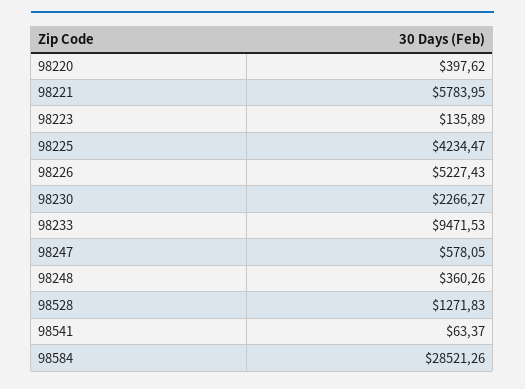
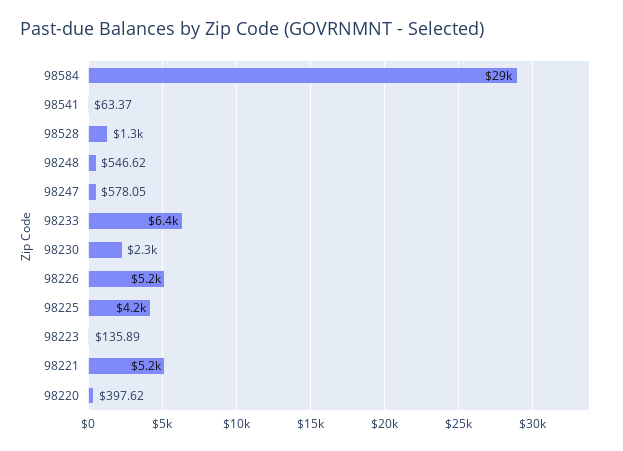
98221: 5783.95 -> 5200
98233: 9471.53 -> 6400
98248: 360.26 -> 546.62

